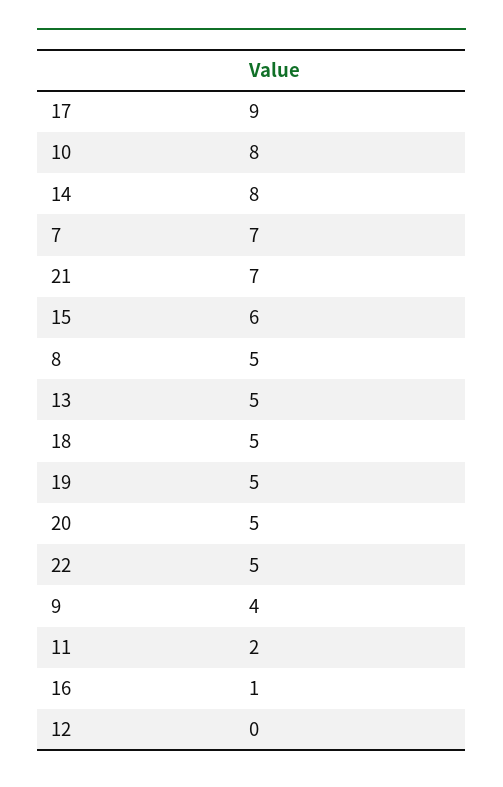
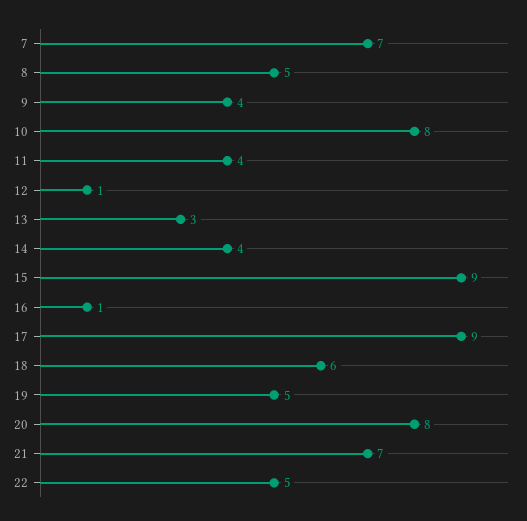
14: 8 -> 4
15: 6 -> 9
13: 5 -> 3
18: 5 -> 6
20: 5 -> 8
11: 2 -> 4
12: 0 -> 1

